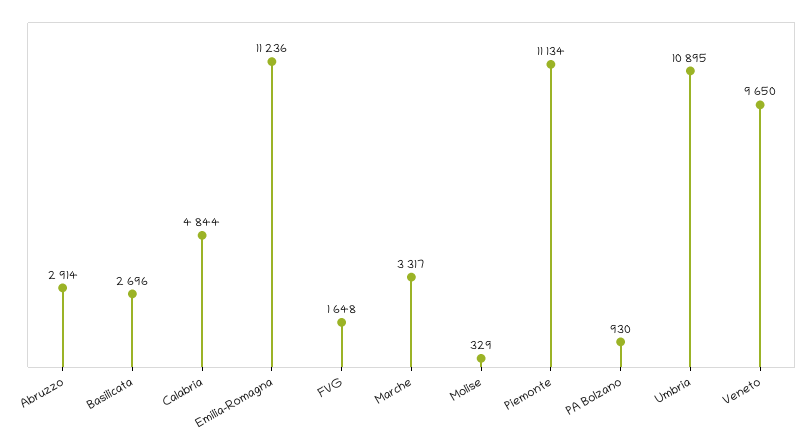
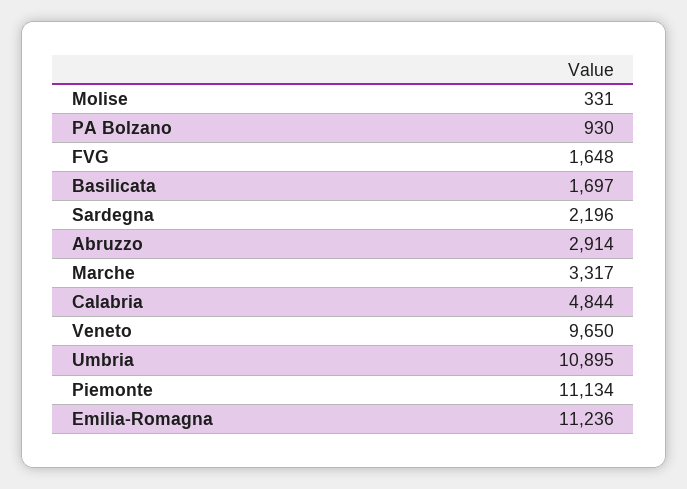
Basilicata: 2696 -> 1697
Molise: 329 -> 331
Sardegna: none -> 2196

